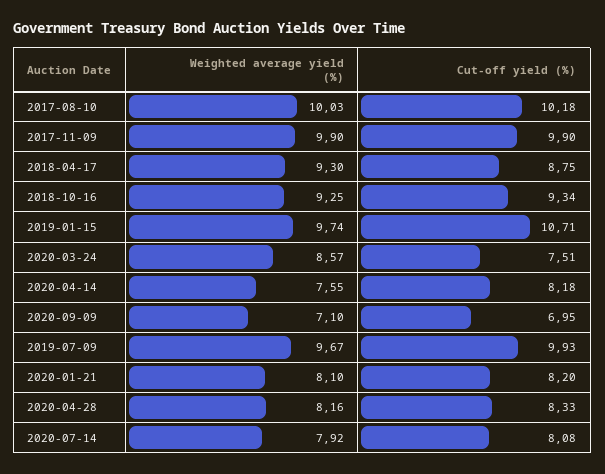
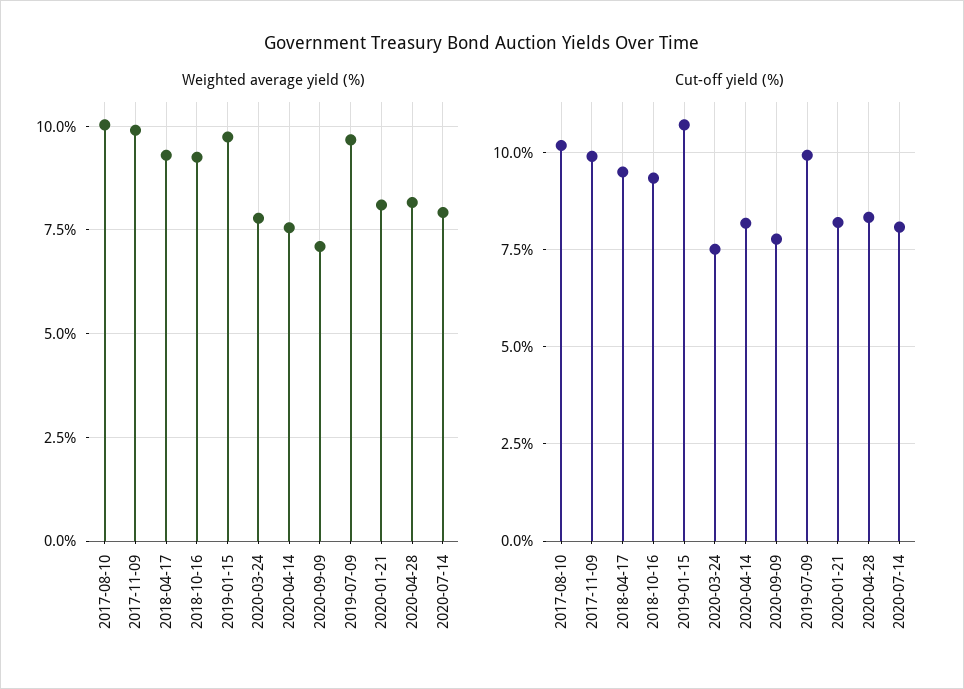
Cut-off yield (%), 2018-04-17: 8.75 -> 9.5
Weighted average yield (%), 2020-03-24: 8.57 -> 7.75
Cut-off yield (%), 2020-09-09: 6.95 -> 7.75

